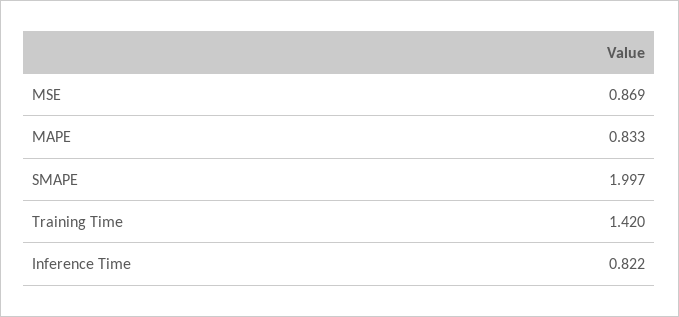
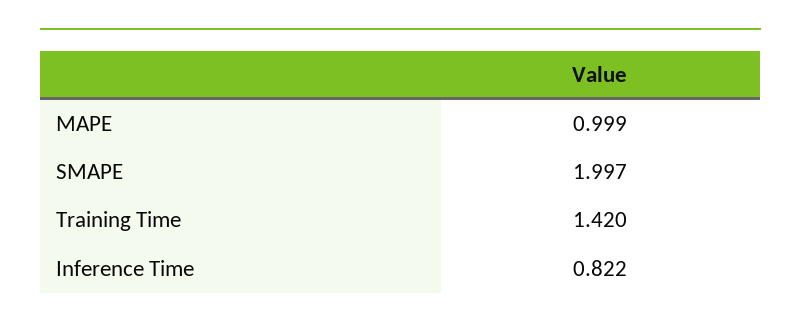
MSE: 0.869 -> none
MAPE: 0.833 -> 0.999

